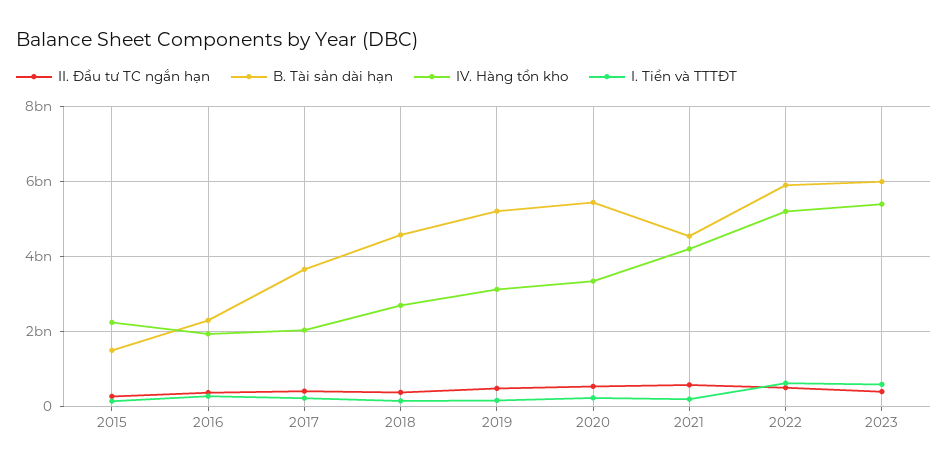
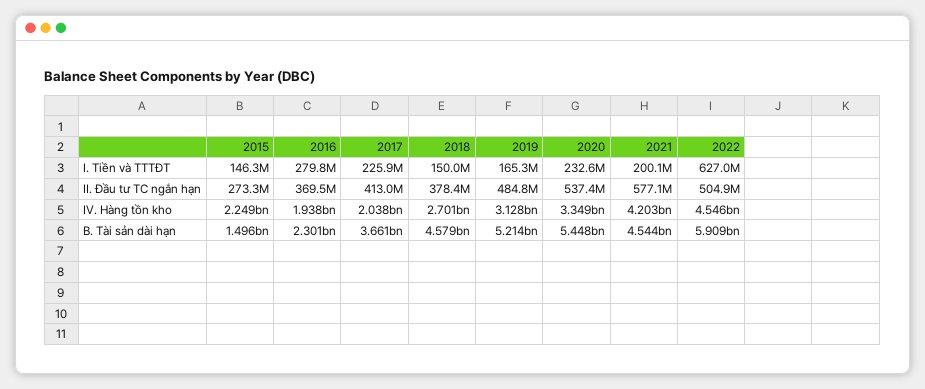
IV. Hàng tồn kho, 2022: 5200000000 -> 4546000000
II. Đầu tư TC ngắn hạn, 2023: 400000000 -> none
B. Tài sản dài hạn, 2023: 6000000000 -> none
IV. Hàng tồn kho, 2023: 5400000000 -> none
I. Tiền và TTTĐT, 2023: 600000000 -> none

